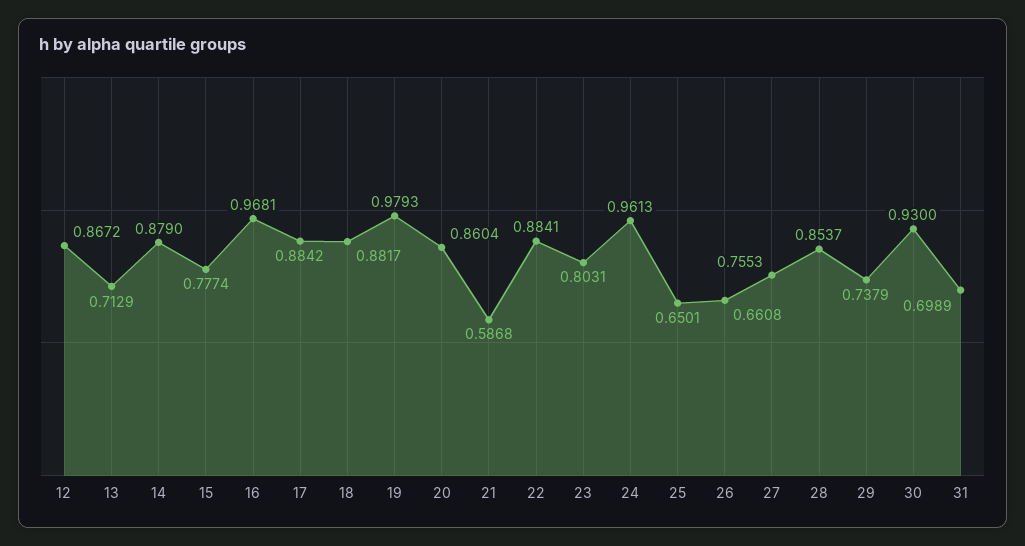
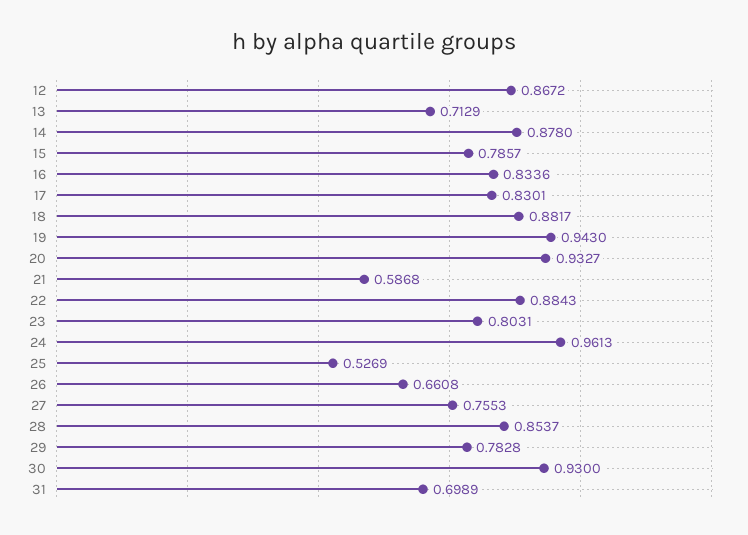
14: 0.879 -> 0.878
15: 0.7774 -> 0.7857
16: 0.9681 -> 0.8336
17: 0.8842 -> 0.8301
19: 0.9793 -> 0.943
20: 0.8604 -> 0.9327
22: 0.8841 -> 0.8843
25: 0.6501 -> 0.5269
29: 0.7379 -> 0.7828

